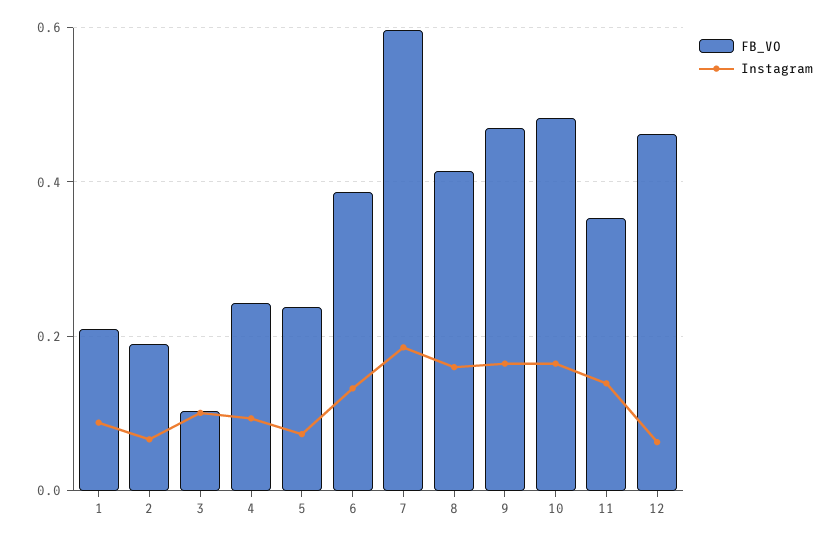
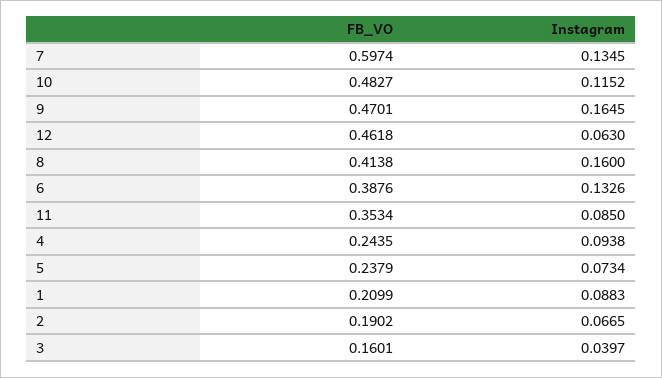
FB_VO, 3: 0.1 -> 0.1601
Instagram, 3: 0.1 -> 0.0397
Instagram, 7: 0.18 -> 0.1345
Instagram, 10: 0.16 -> 0.1152
Instagram, 11: 0.14 -> 0.085

